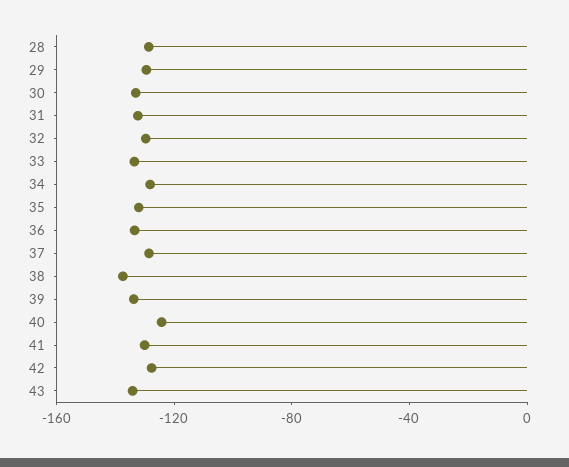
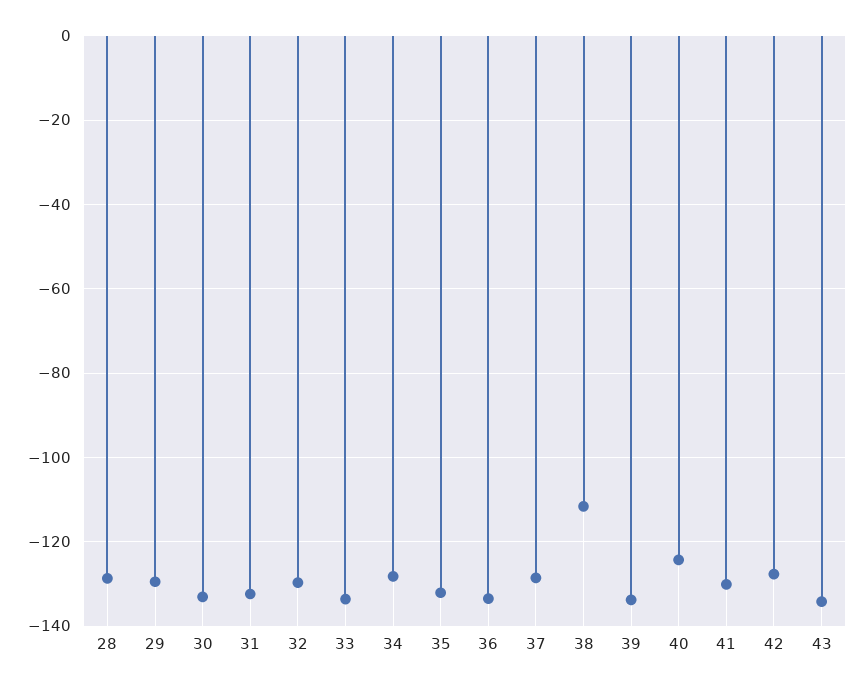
38: -140 -> -112

